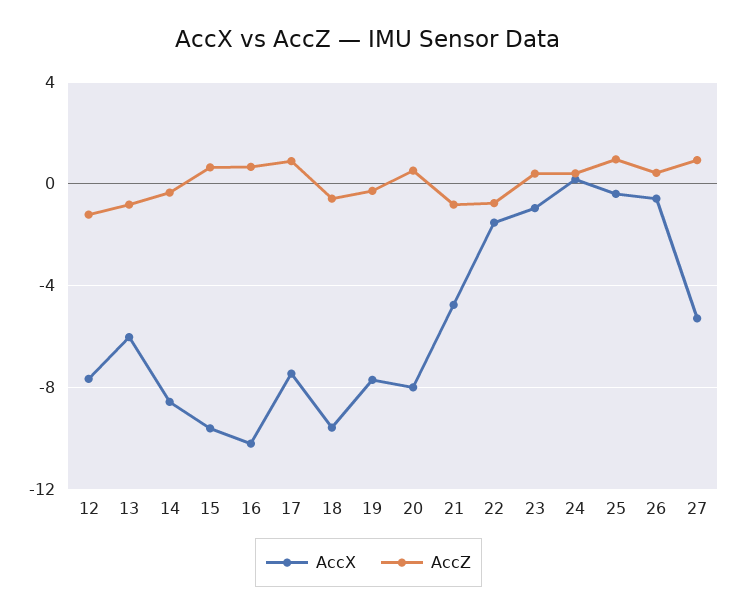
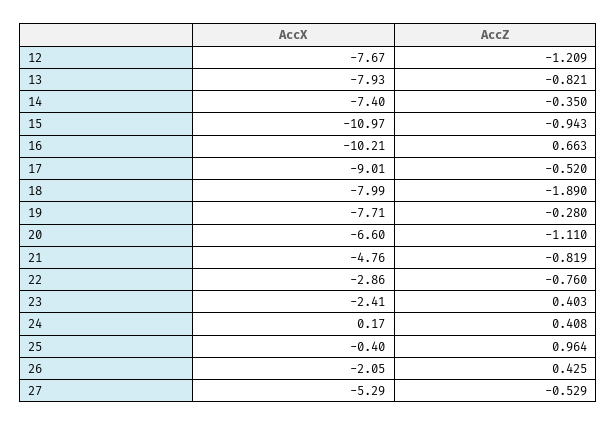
AccX, 13: -6 -> -7.93
AccX, 14: -8.5 -> -7.4
AccX, 15: -9.5 -> -10.97
AccZ, 15: 0.5 -> -0.943
AccX, 17: -7.5 -> -9.01
AccZ, 17: 1 -> -0.52
AccX, 18: -9.5 -> -7.99
AccZ, 18: -0.5 -> -1.89
AccX, 20: -8 -> -6.6
AccZ, 20: 0.5 -> -1.11
AccX, 22: -1.5 -> -2.86
AccX, 23: -1 -> -2.41
AccX, 26: -0.5 -> -2.05
AccZ, 27: 1 -> -0.529

